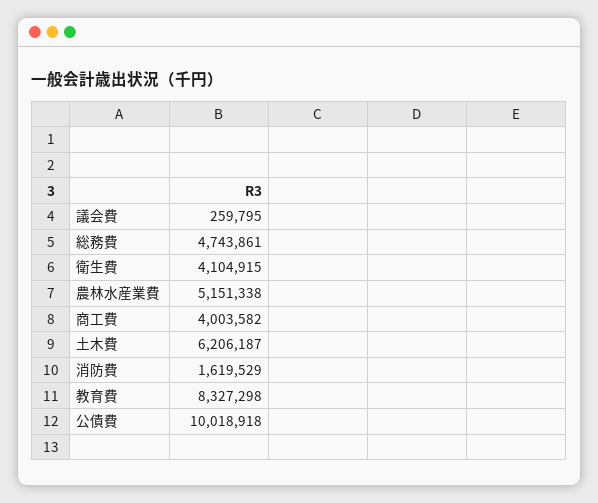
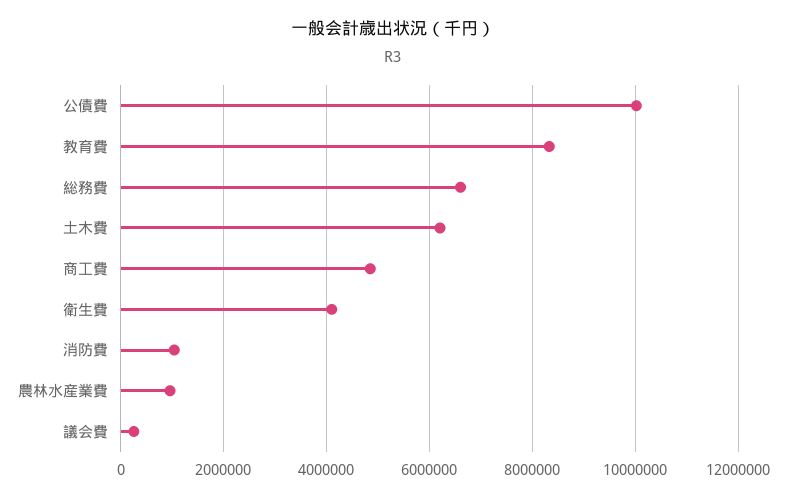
総務費: 4743861 -> 6600000
農林水産業費: 5151338 -> 1000000
商工費: 4003582 -> 4800000
消防費: 1619529 -> 1000000

